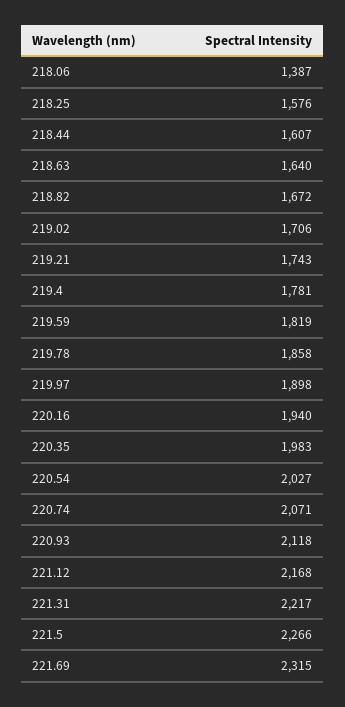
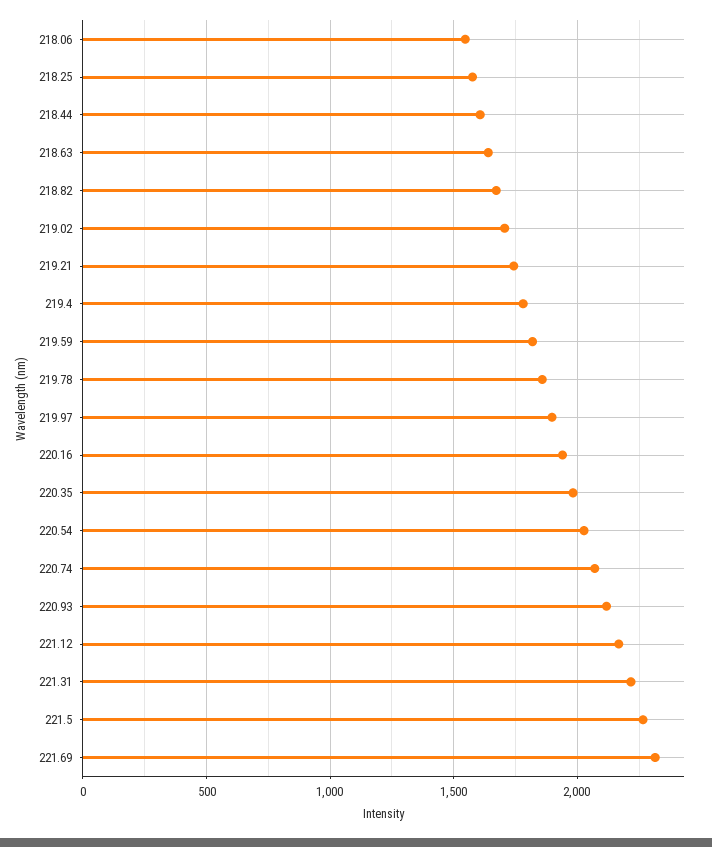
218.06: 1387 -> 1550

